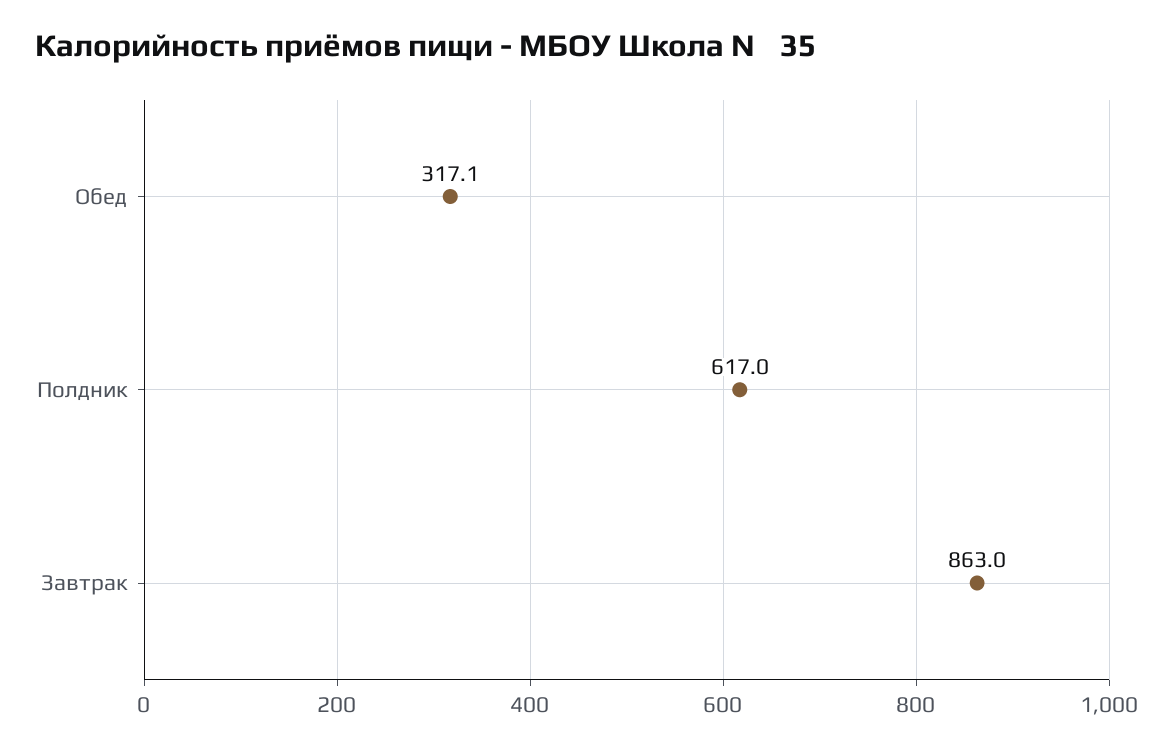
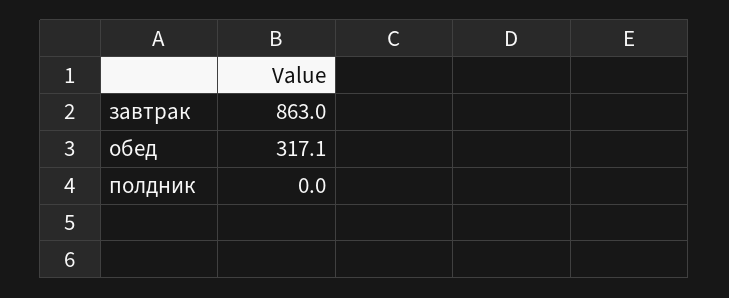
Полдник: 617 -> 0

